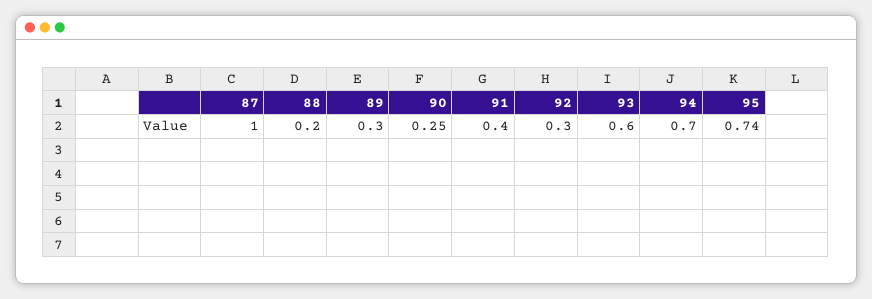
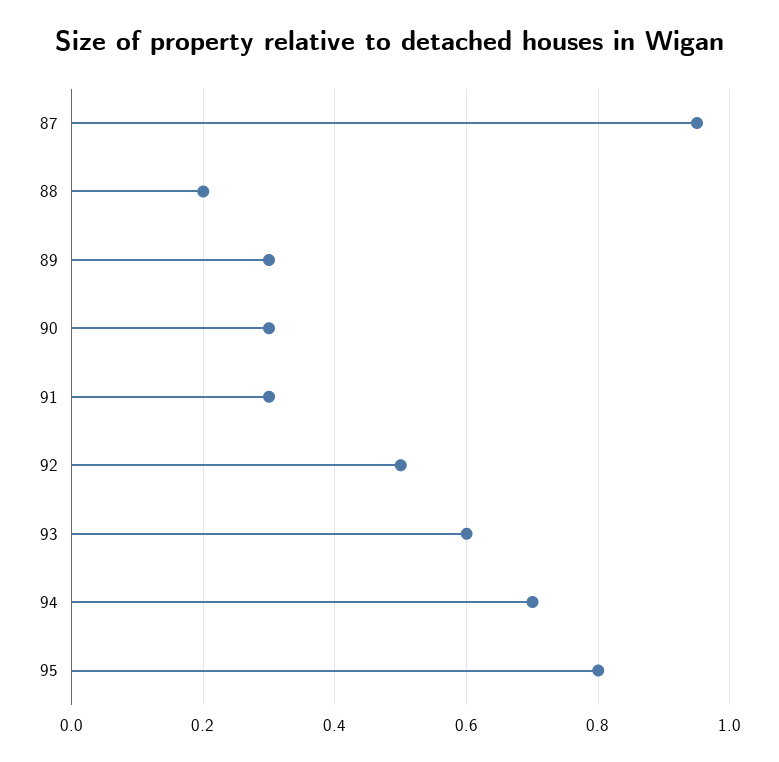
87: 1 -> 0.95
90: 0.25 -> 0.3
91: 0.4 -> 0.3
92: 0.3 -> 0.5
95: 0.74 -> 0.8

